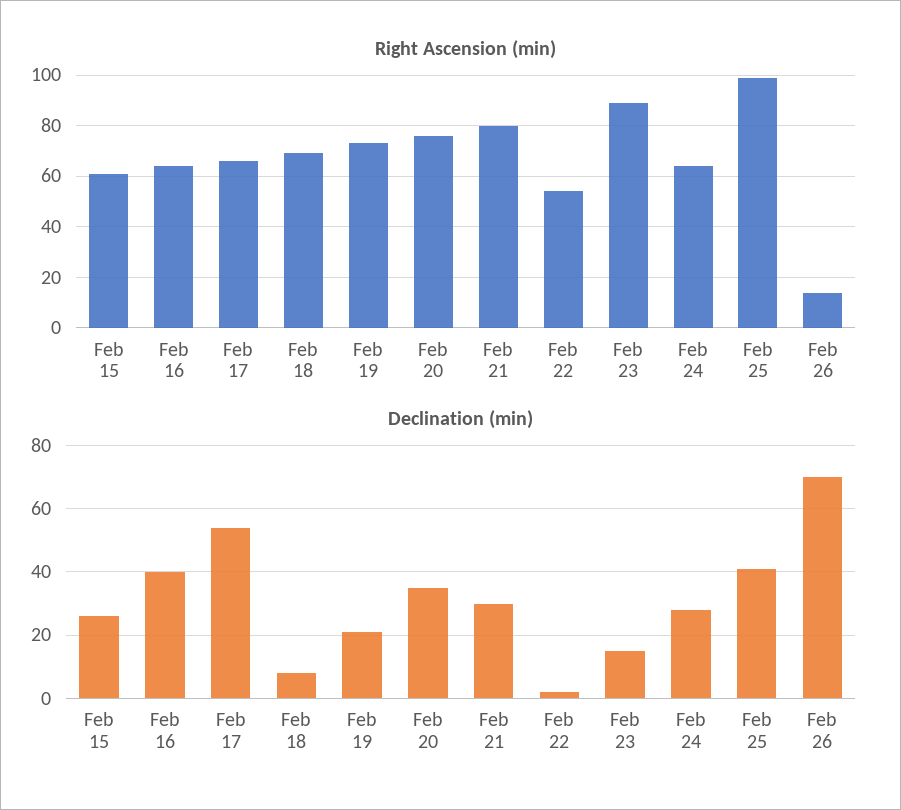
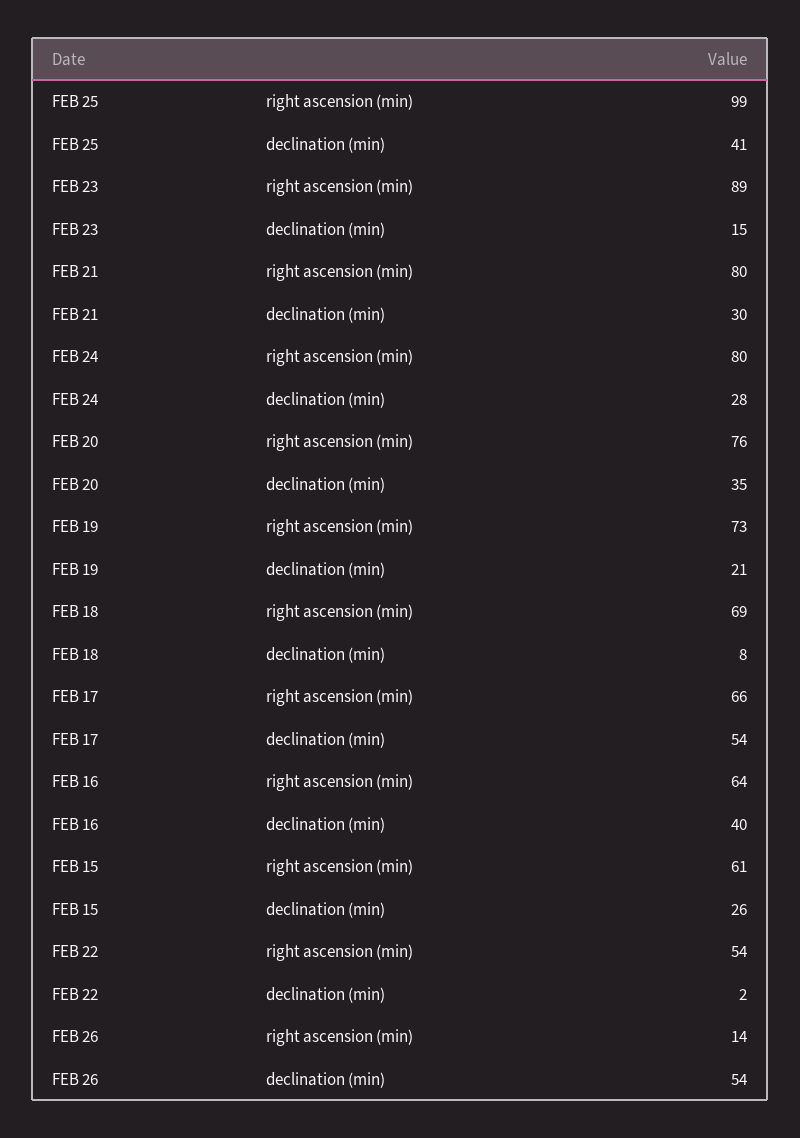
Right Ascension (min), Feb 24: 65 -> 80
Declination (min), Feb 26: 70 -> 54

